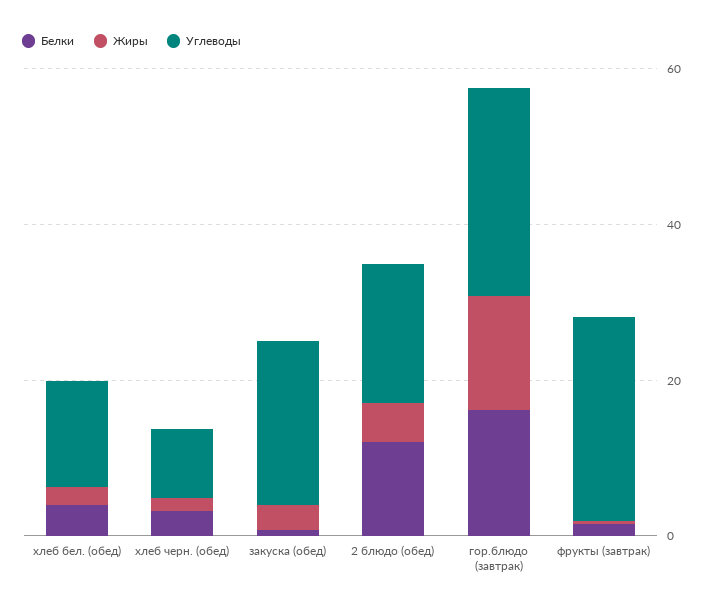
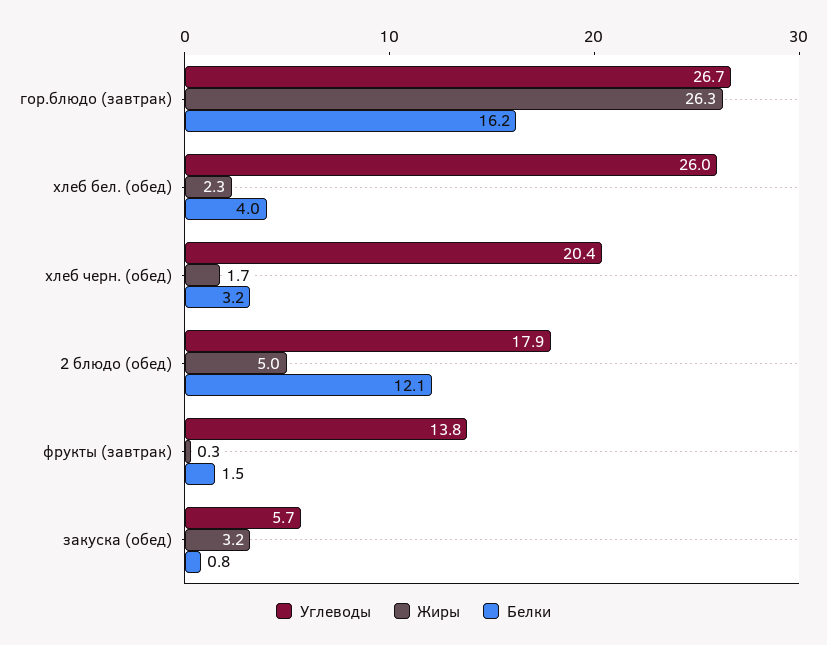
Углеводы, хлеб бел. (обед): 15 -> 26
Углеводы, хлеб черн. (обед): 10 -> 20.4
Углеводы, закуска (обед): 20 -> 5.7
Жиры, гор.блюдо (завтрак): 15 -> 26.3
Углеводы, фрукты (завтрак): 25 -> 13.8

